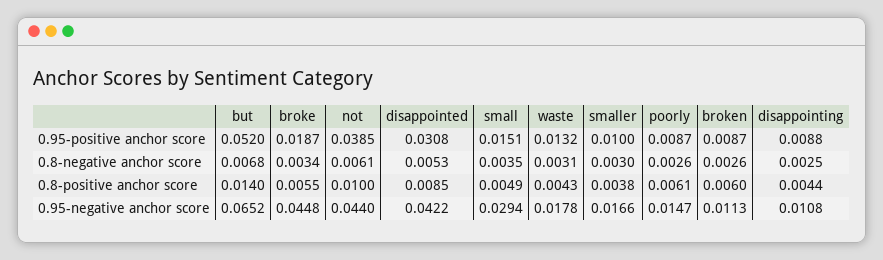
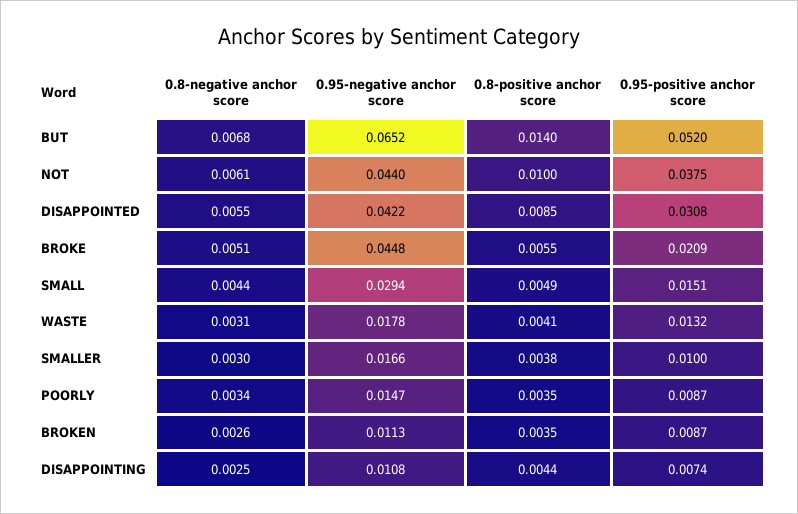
broke, 0.95-positive anchor score: 0.0187 -> 0.0209
not, 0.95-positive anchor score: 0.0385 -> 0.0375
disappointing, 0.95-positive anchor score: 0.0088 -> 0.0074
broke, 0.8-negative anchor score: 0.0034 -> 0.0051
disappointed, 0.8-negative anchor score: 0.0053 -> 0.0055
small, 0.8-negative anchor score: 0.0035 -> 0.0044
poorly, 0.8-negative anchor score: 0.0026 -> 0.0034
waste, 0.8-positive anchor score: 0.0043 -> 0.0041
poorly, 0.8-positive anchor score: 0.0061 -> 0.0035
broken, 0.8-positive anchor score: 0.006 -> 0.0035

